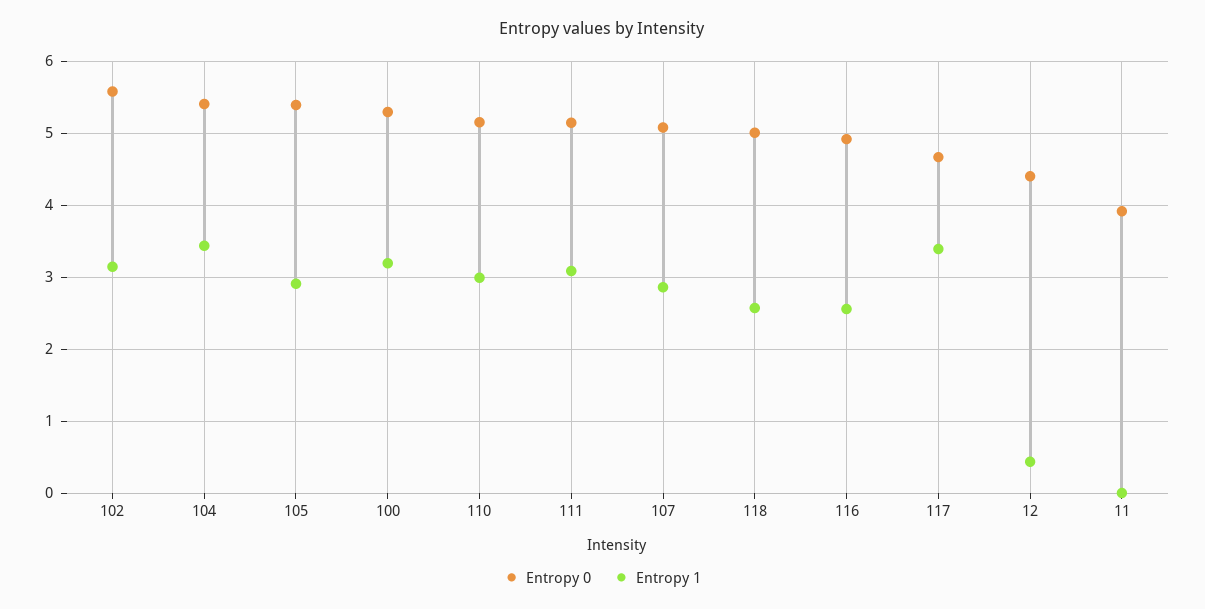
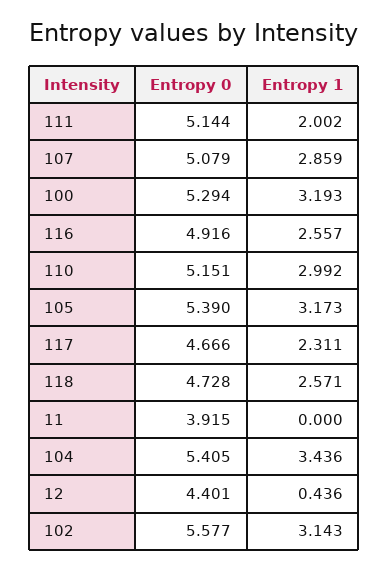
Entropy 1, 105: 2.9 -> 3.173
Entropy 1, 111: 3.1 -> 2.002
Entropy 0, 118: 5 -> 4.728
Entropy 1, 117: 3.4 -> 2.311

